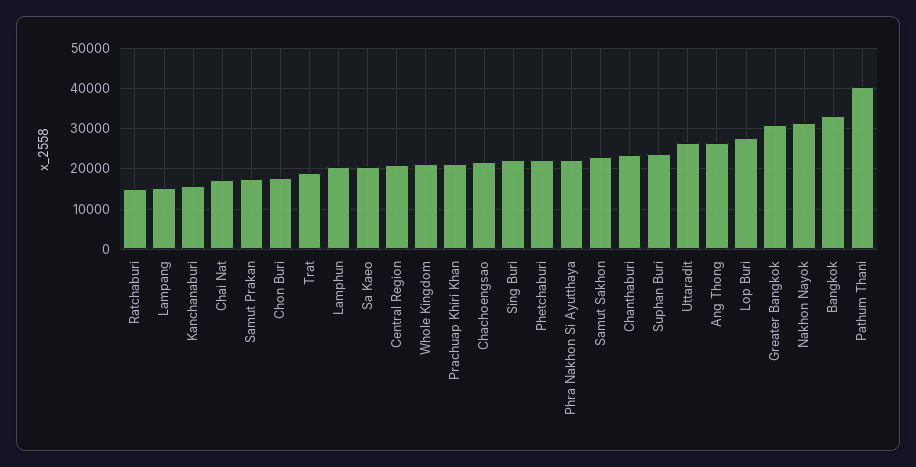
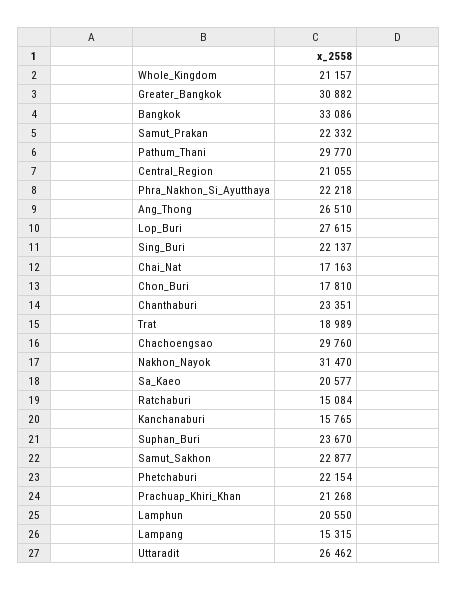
Samut Prakan: 18000 -> 22332
Chachoengsao: 22000 -> 29760
Pathum Thani: 40000 -> 29770

